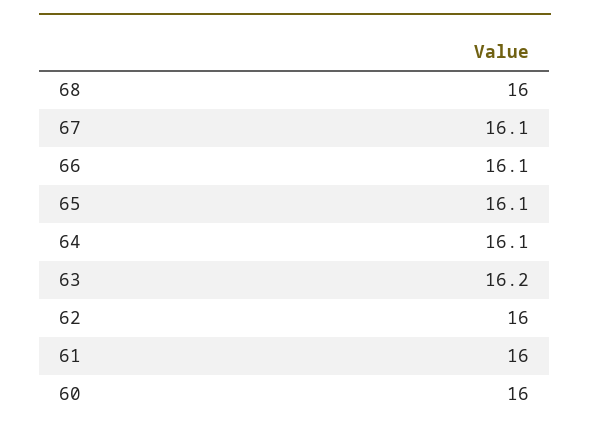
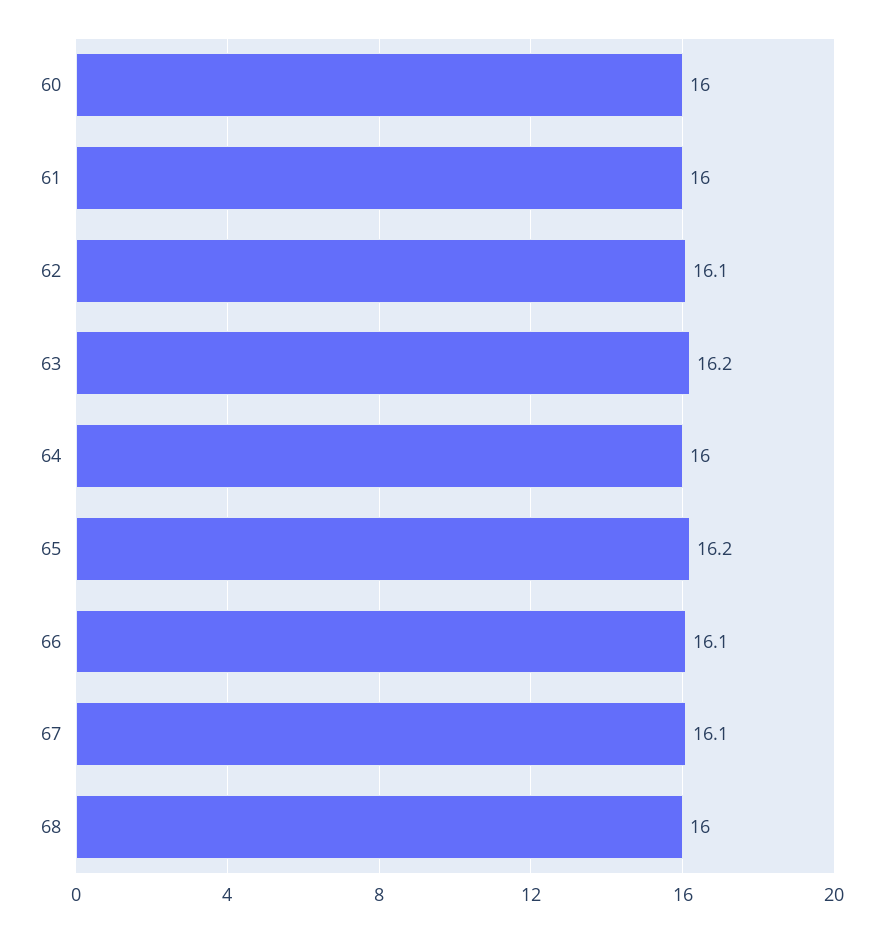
65: 16.1 -> 16.2
64: 16.1 -> 16
62: 16 -> 16.1

